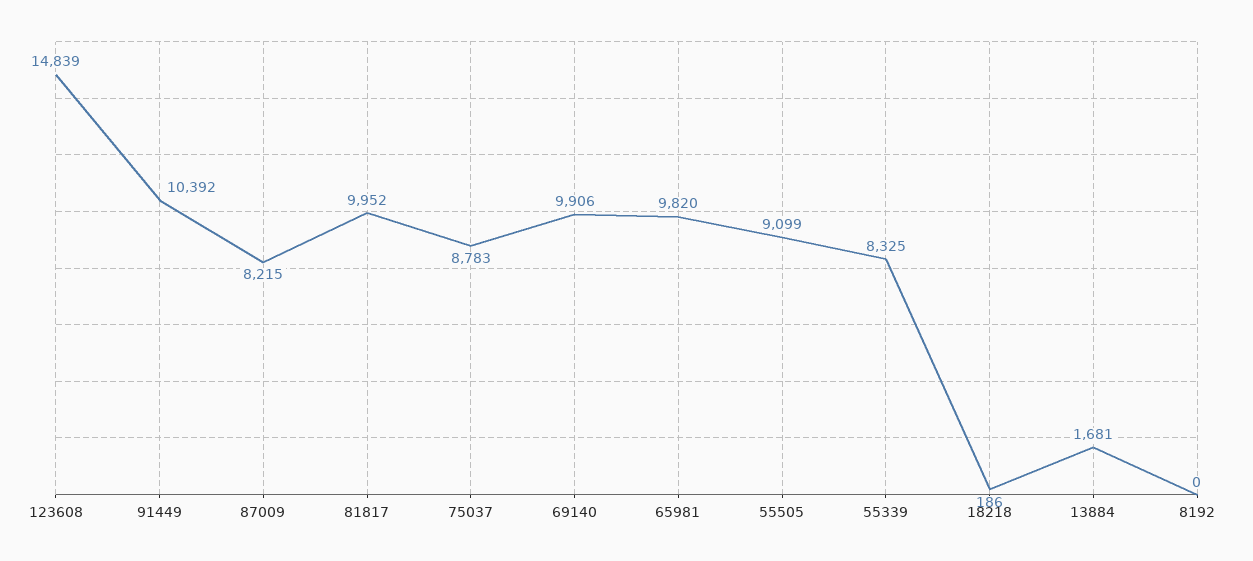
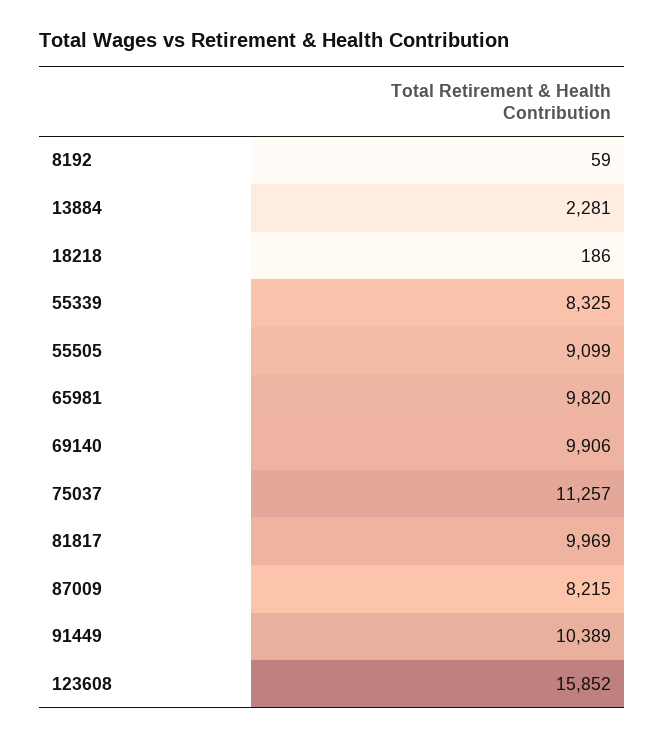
123608: 14839 -> 15852
91449: 10392 -> 10389
81817: 9952 -> 9969
75037: 8783 -> 11257
13884: 1681 -> 2281
8192: 0 -> 59

